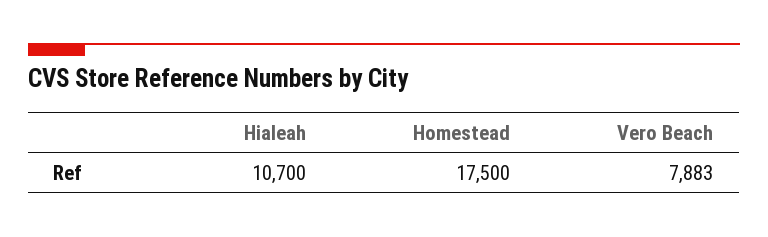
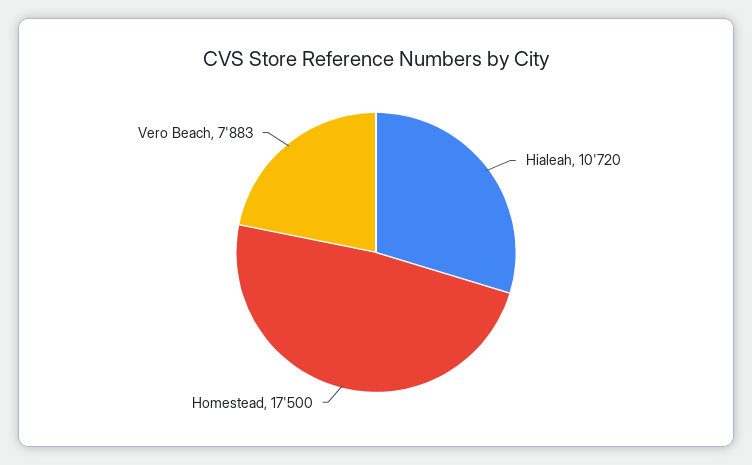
Hialeah: 10700 -> 10720

